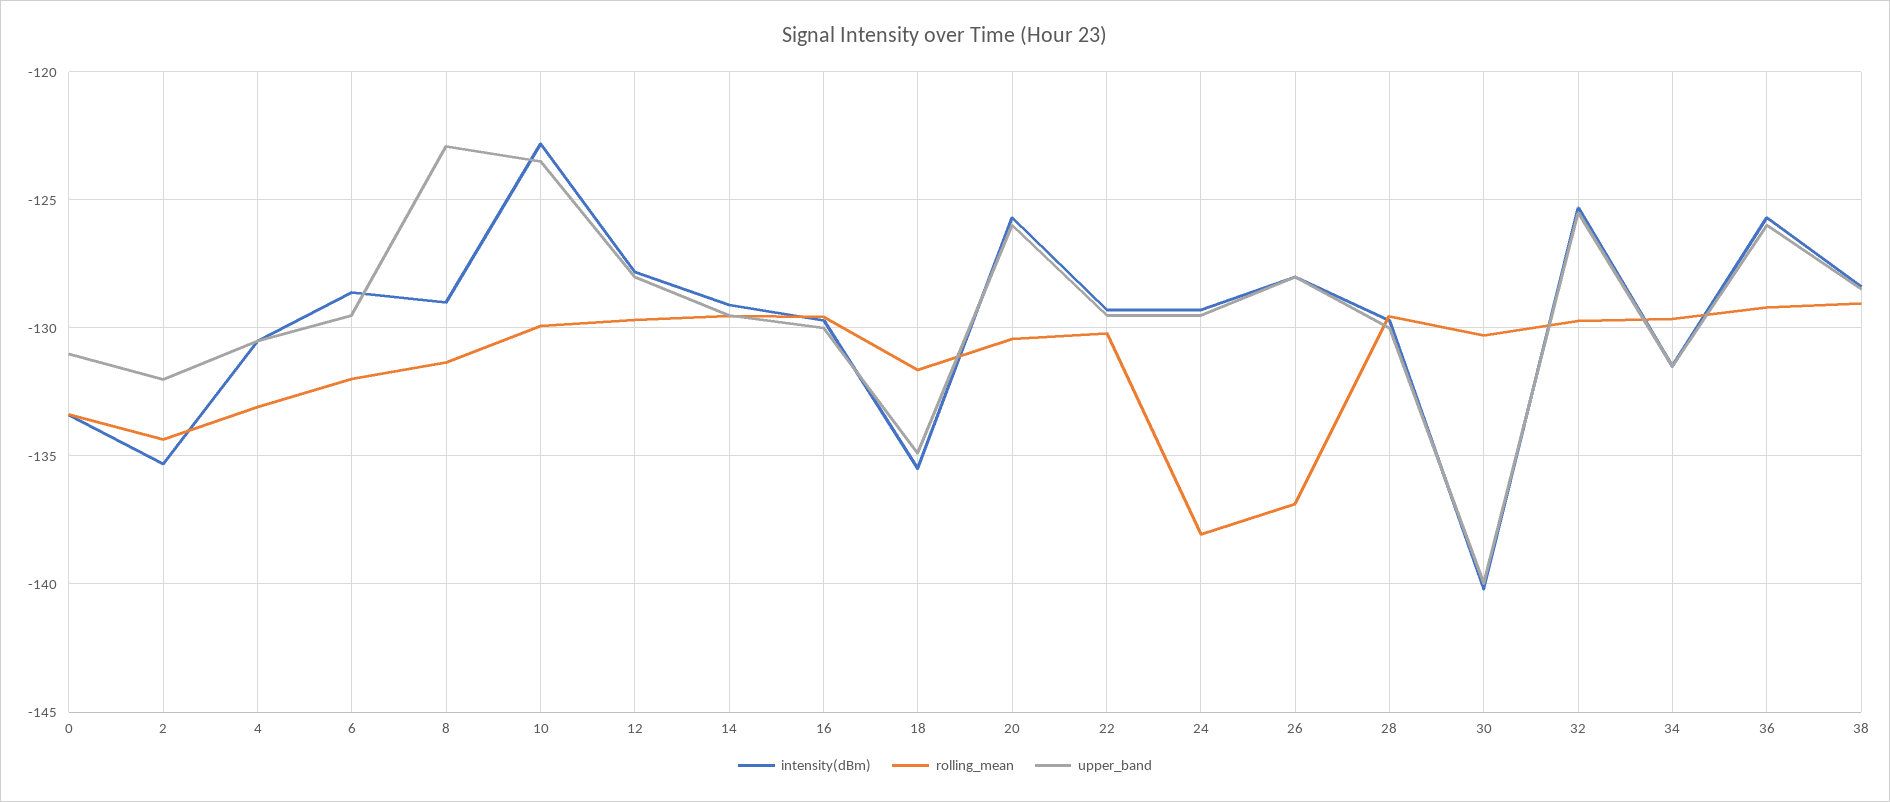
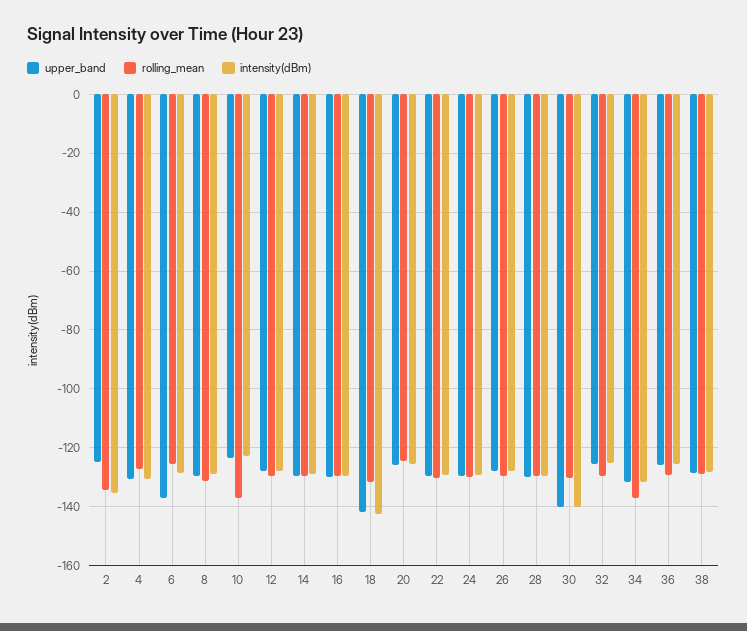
intensity(dBm), 0: -133.5 -> none
rolling_mean, 0: -133.5 -> none
upper_band, 0: -131 -> none
upper_band, 2: -132 -> -125
rolling_mean, 4: -133 -> -127.5
rolling_mean, 6: -132 -> -125
upper_band, 6: -129.5 -> -137.5
upper_band, 8: -123 -> -130
rolling_mean, 10: -130 -> -137.5
intensity(dBm), 18: -135.5 -> -142.5
upper_band, 18: -135 -> -142.5
rolling_mean, 20: -130.5 -> -125
rolling_mean, 24: -138 -> -130
rolling_mean, 26: -137 -> -130
rolling_mean, 34: -129.5 -> -137.5

